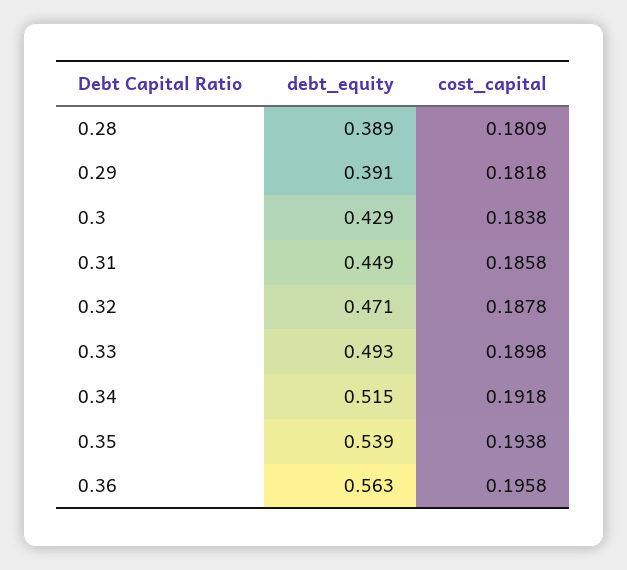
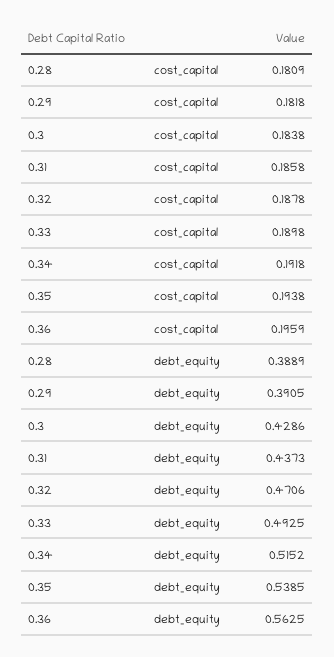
debt_equity, 0.31: 0.449 -> 0.4373
cost_capital, 0.36: 0.1958 -> 0.1959

